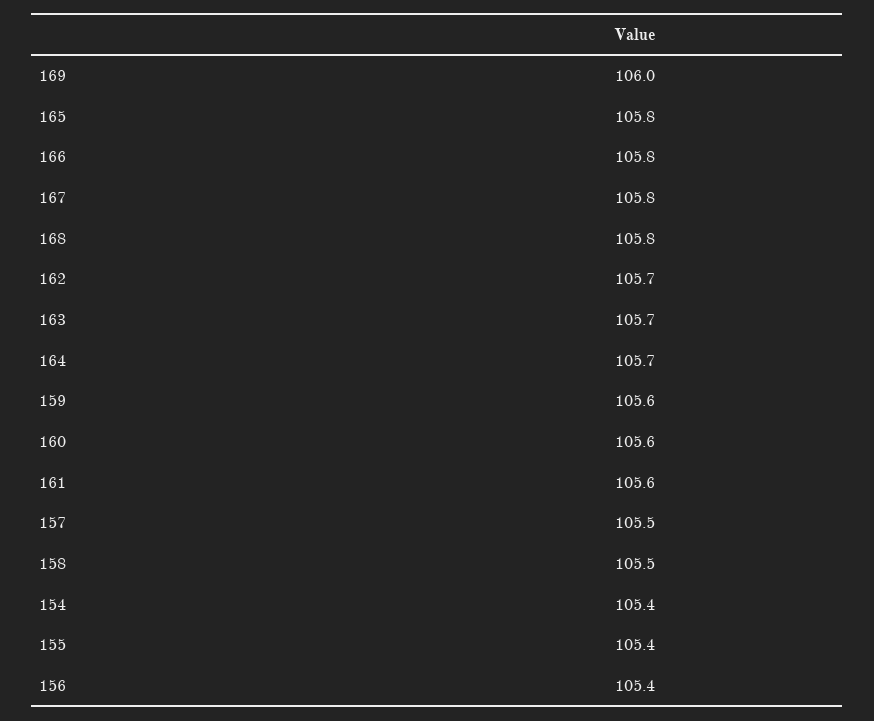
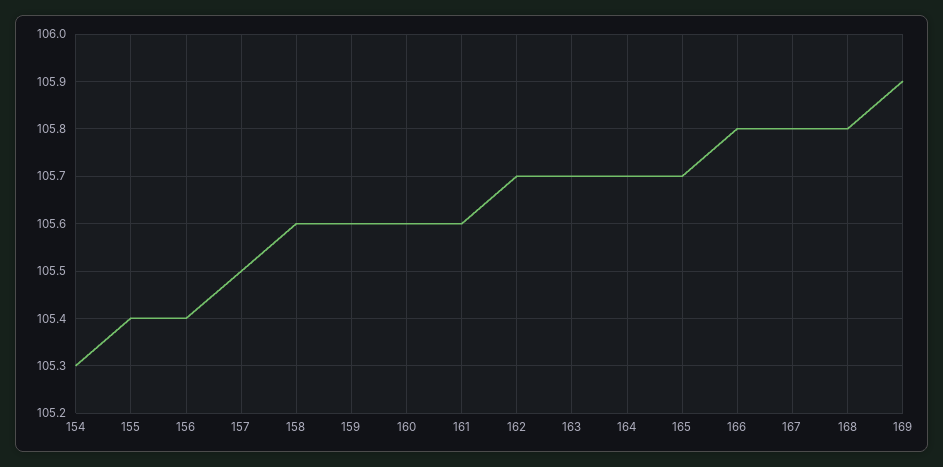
169: 106 -> 105.9
165: 105.8 -> 105.7
158: 105.5 -> 105.6
154: 105.4 -> 105.3

